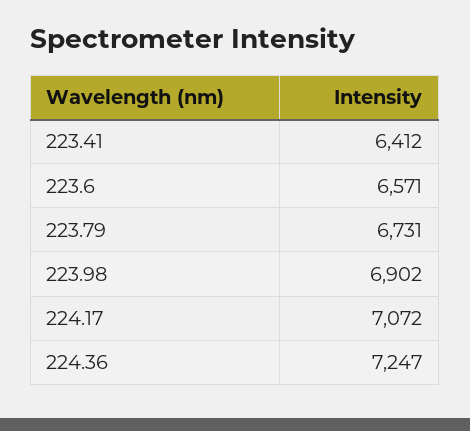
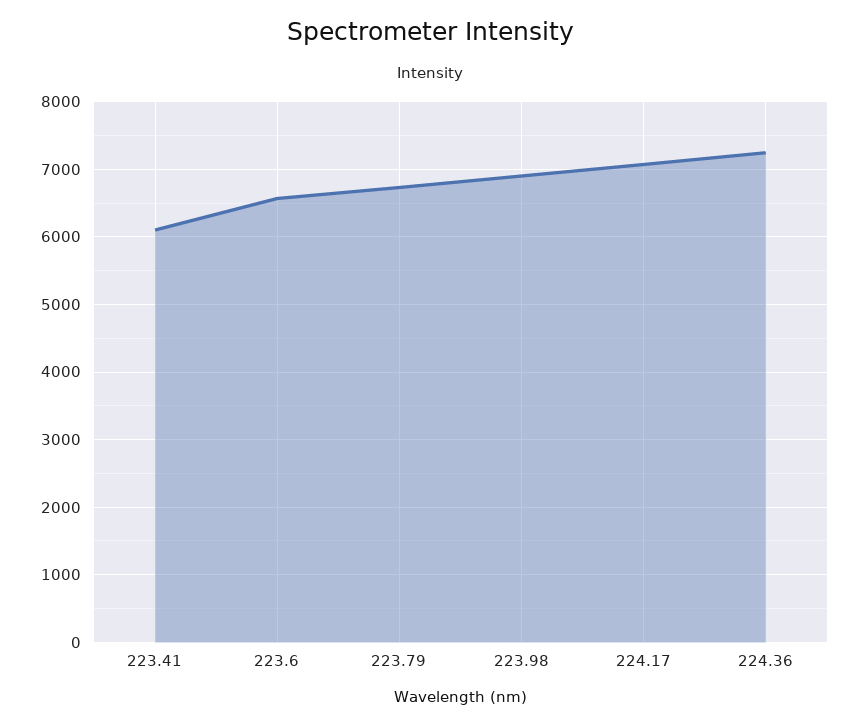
223.41: 6412 -> 6100

